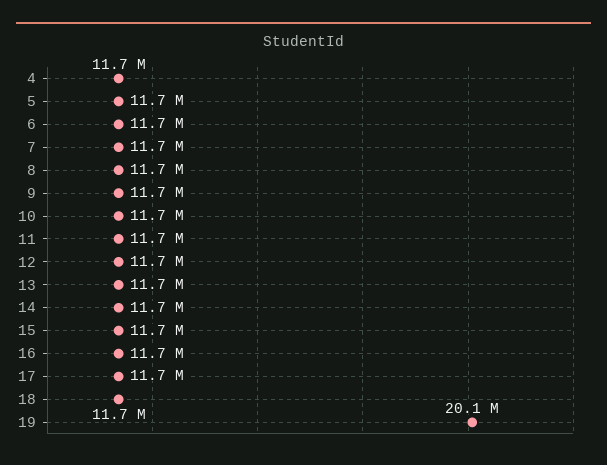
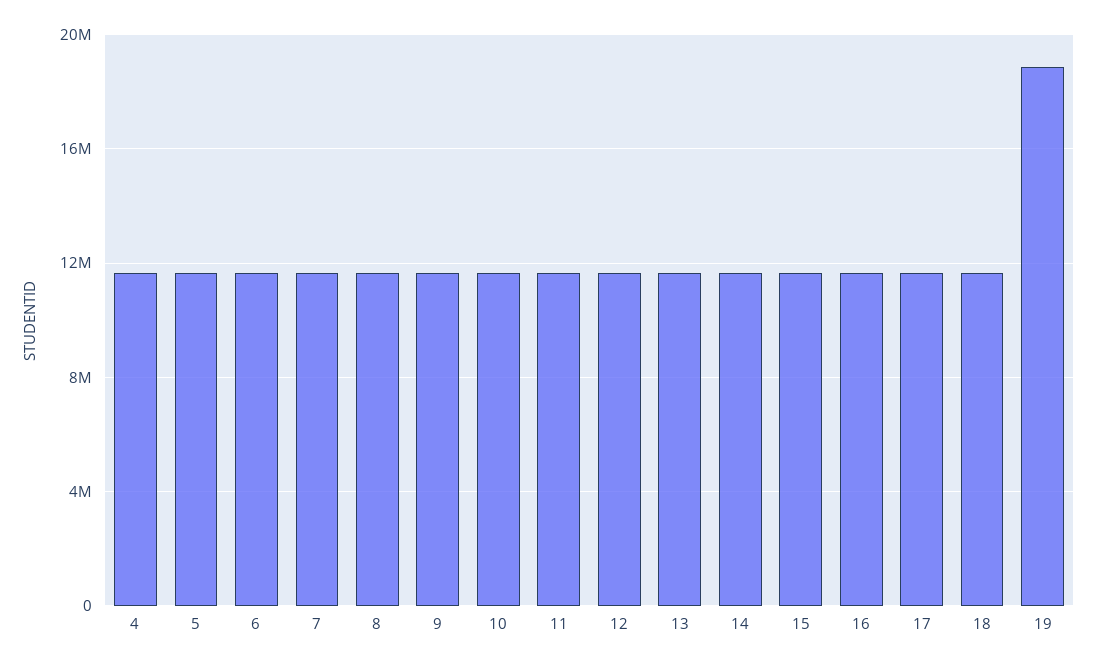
19: 20100000 -> 19000000

